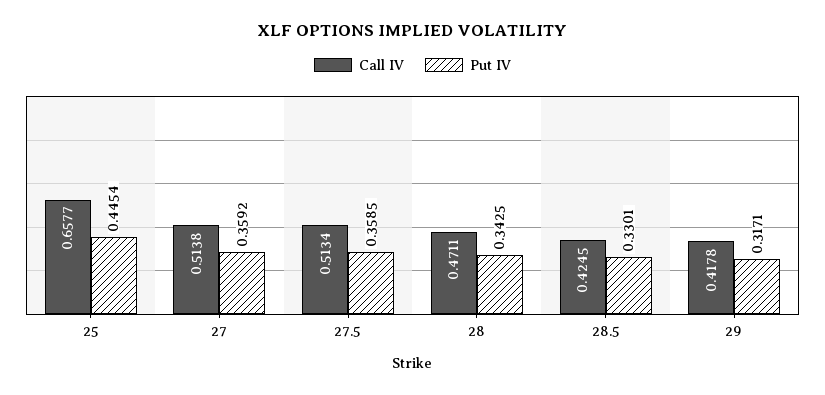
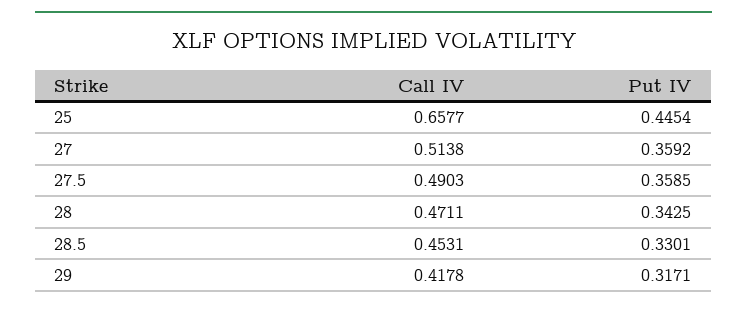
Call IV, 27.5: 0.5134 -> 0.4903
Call IV, 28.5: 0.4245 -> 0.4531

